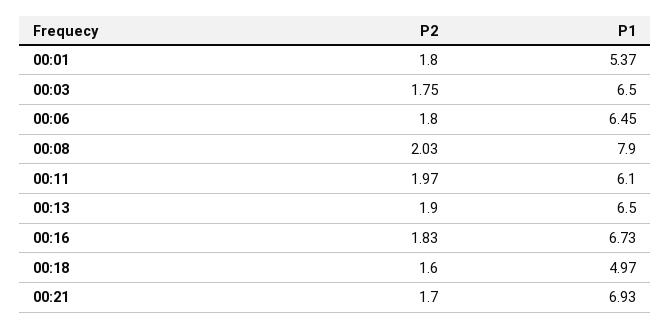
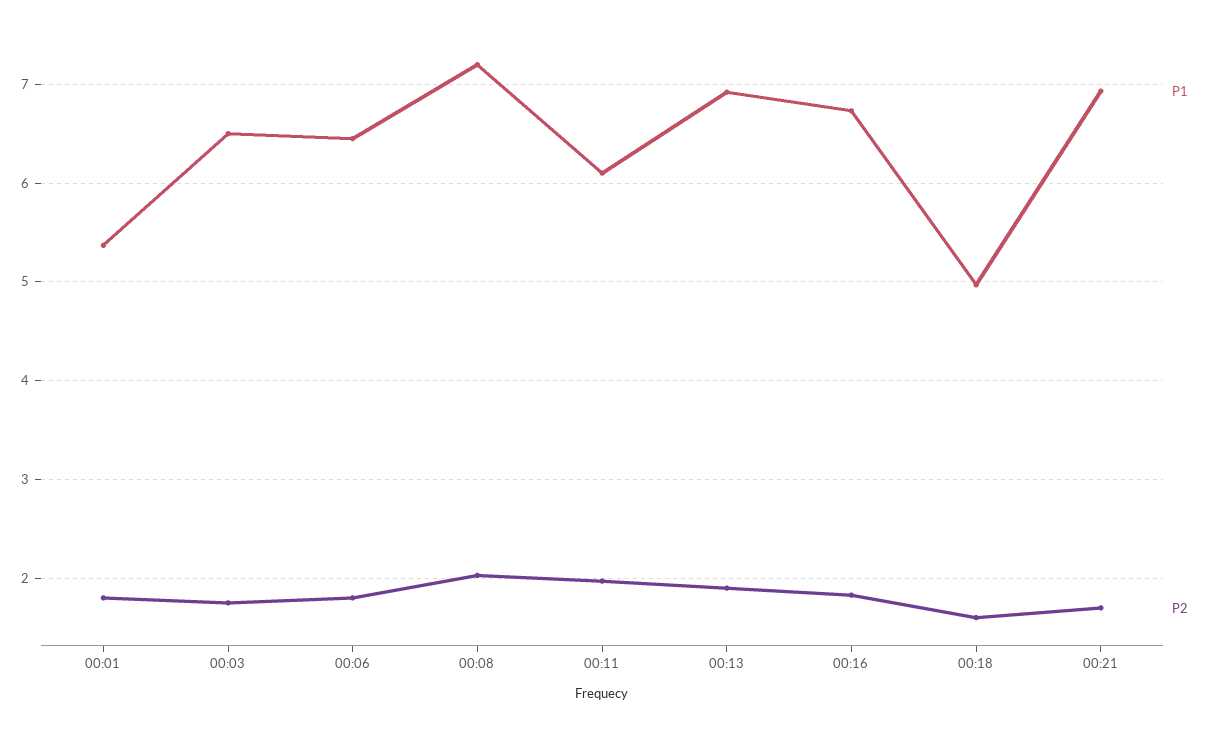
P1, 00:08: 7.9 -> 7.2
P1, 00:13: 6.5 -> 6.9

